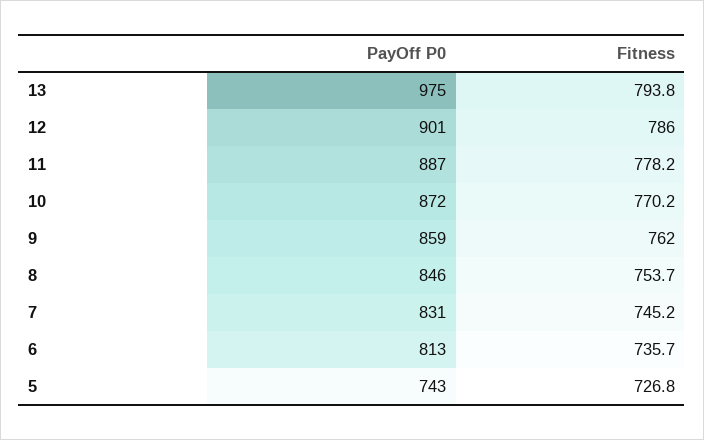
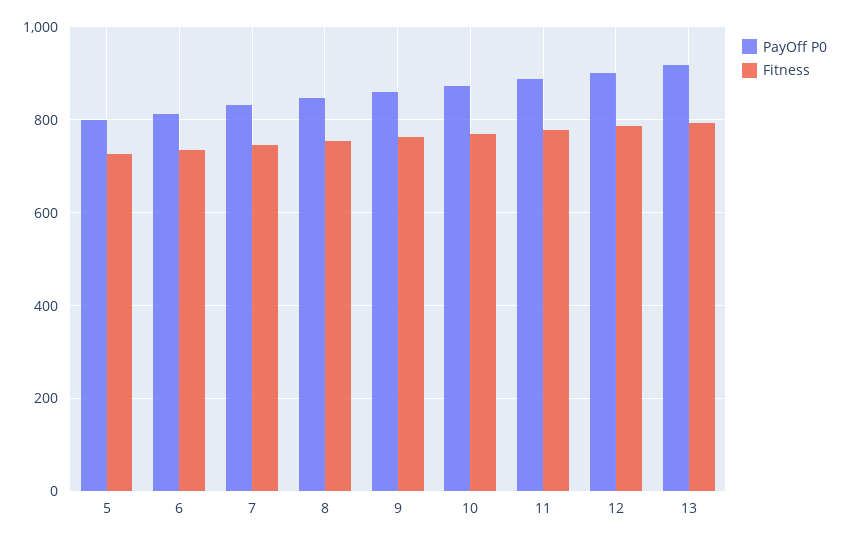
PayOff P0, 13: 975 -> 920
PayOff P0, 5: 743 -> 800

